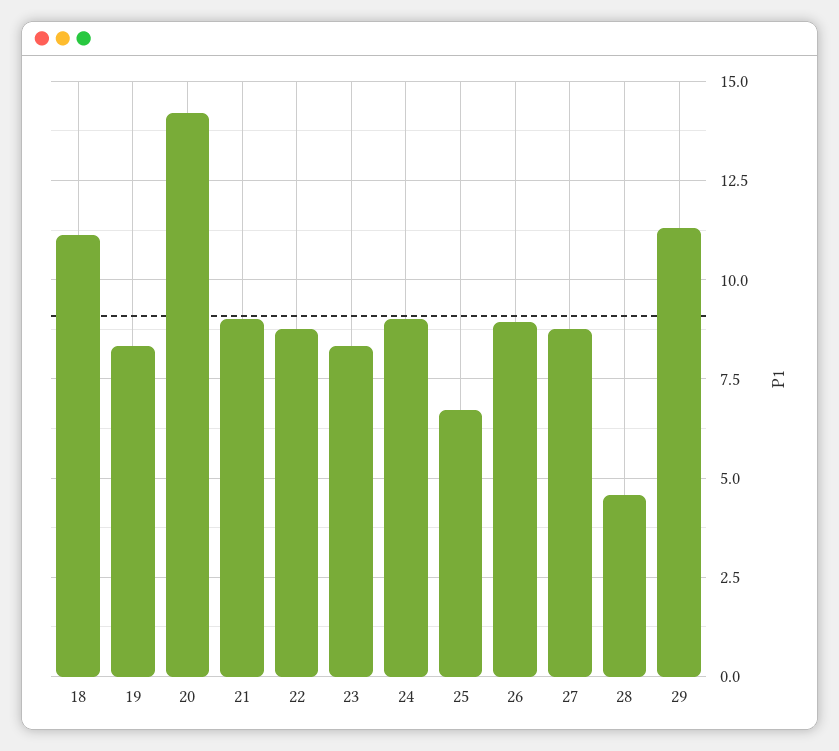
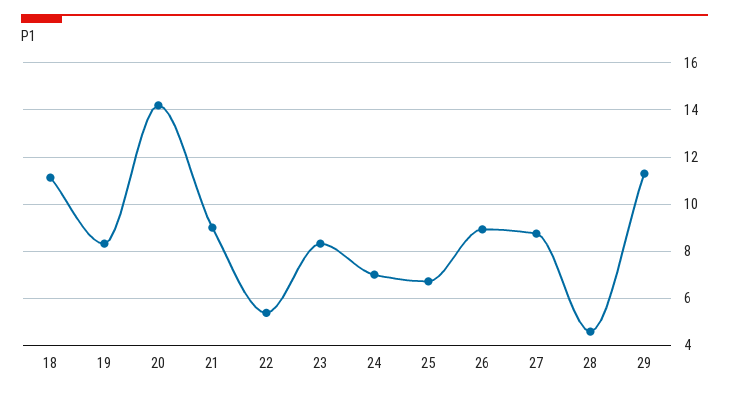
22: 8.75 -> 5.5
24: 9 -> 7

